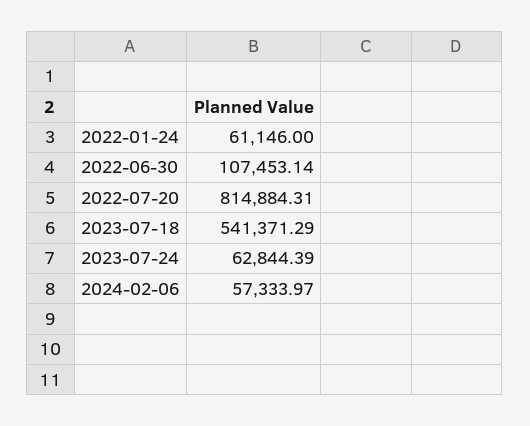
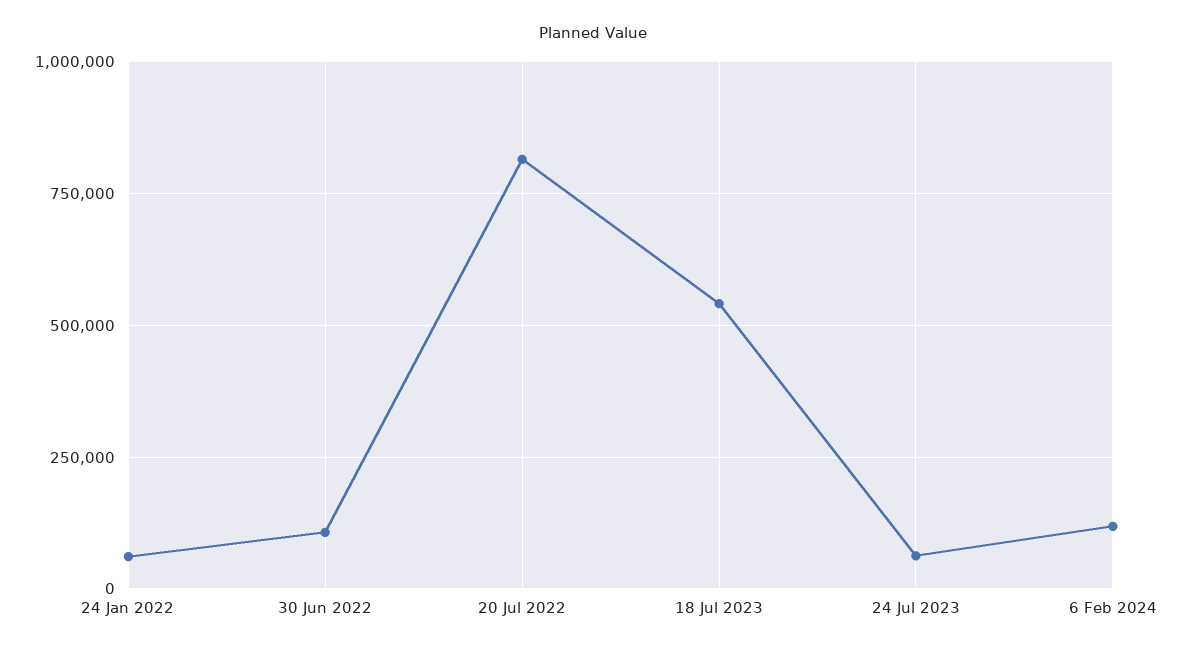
2024-02-06: 57333.97 -> 125000

